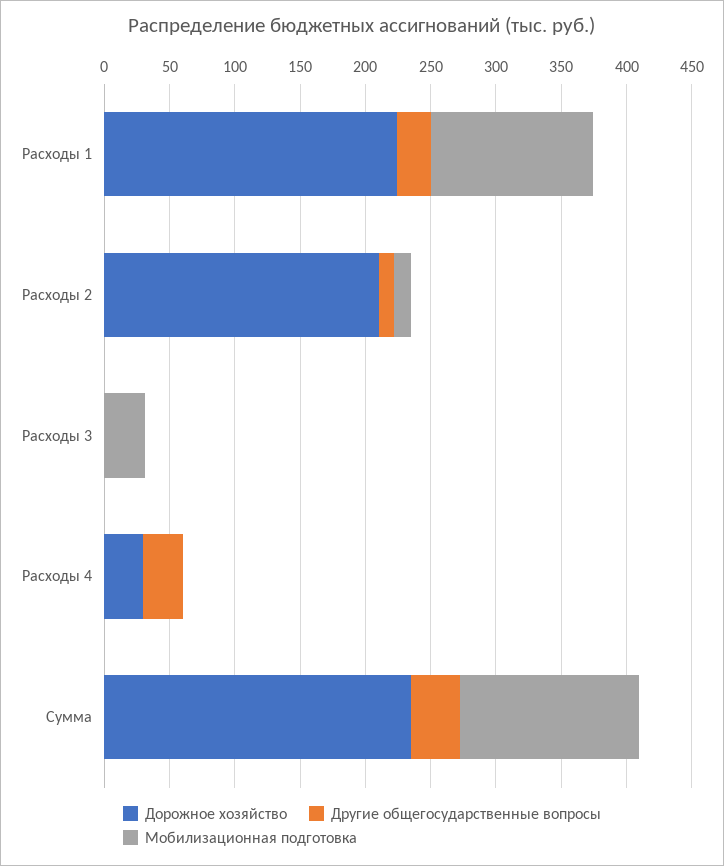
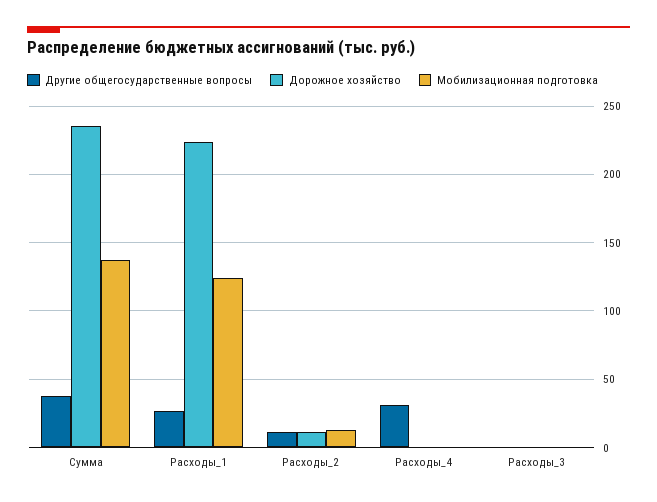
Дорожное хозяйство, Расходы 2: 210 -> 10
Мобилизационная подготовка, Расходы 3: 30 -> 0
Дорожное хозяйство, Расходы 4: 30 -> 0

